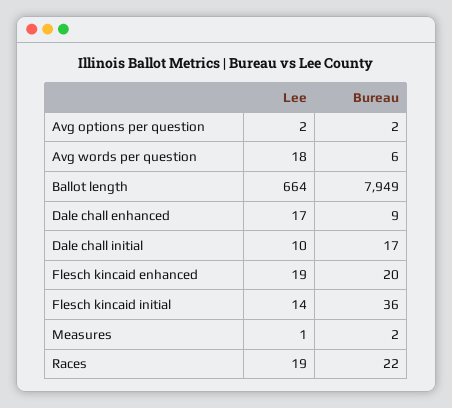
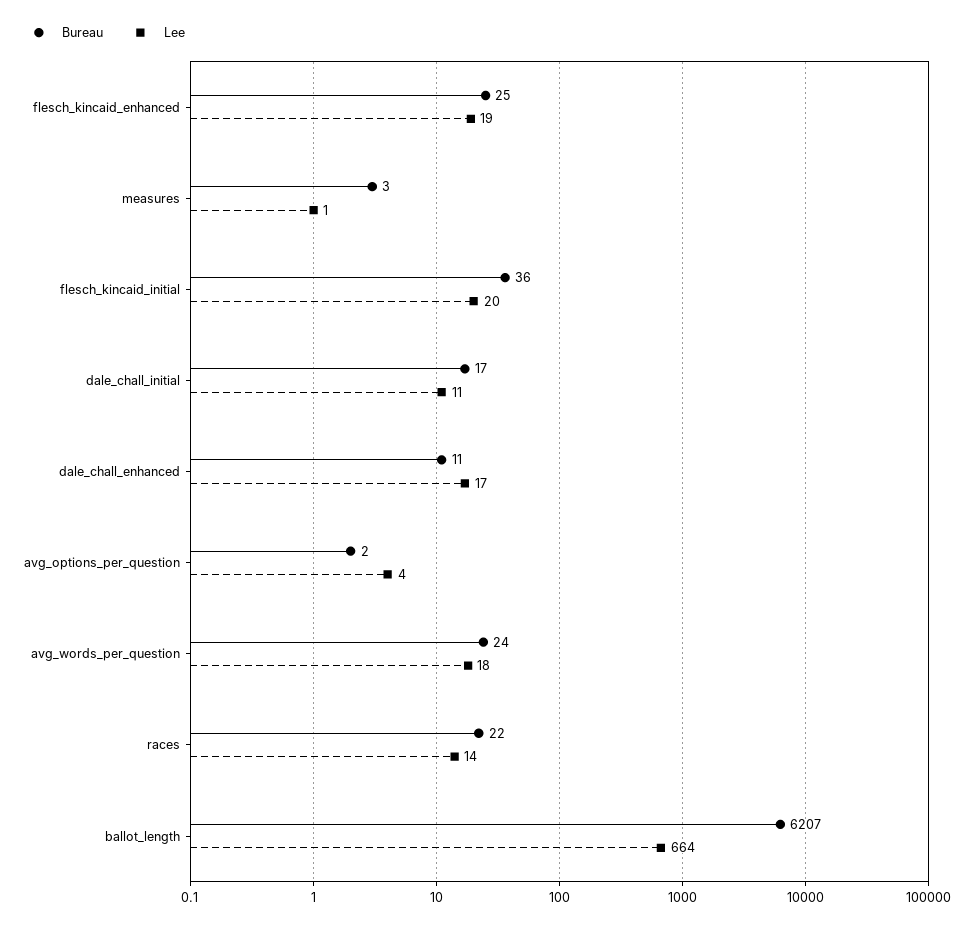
Lee, Avg options per question: 2 -> 4
Bureau, Avg words per question: 6 -> 24
Bureau, Ballot length: 7949 -> 6207
Bureau, Dale chall enhanced: 9 -> 11
Lee, Dale chall initial: 10 -> 11
Bureau, Flesch kincaid enhanced: 20 -> 25
Lee, Flesch kincaid initial: 14 -> 20
Bureau, Measures: 2 -> 3
Lee, Races: 19 -> 14

